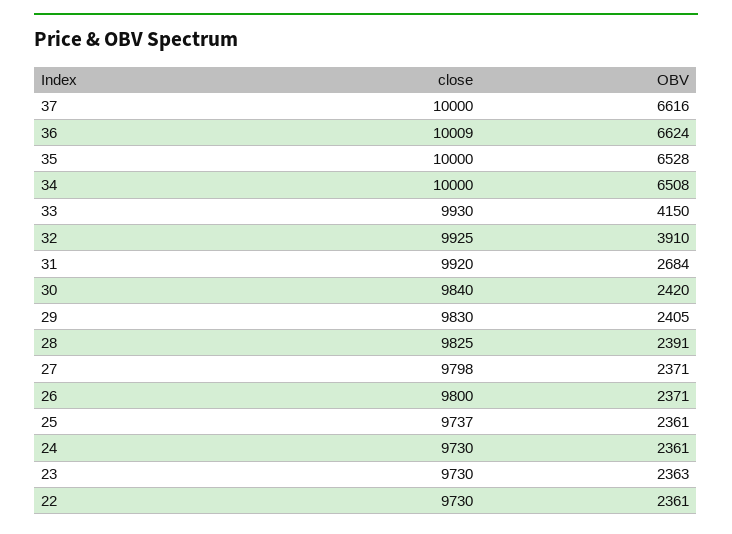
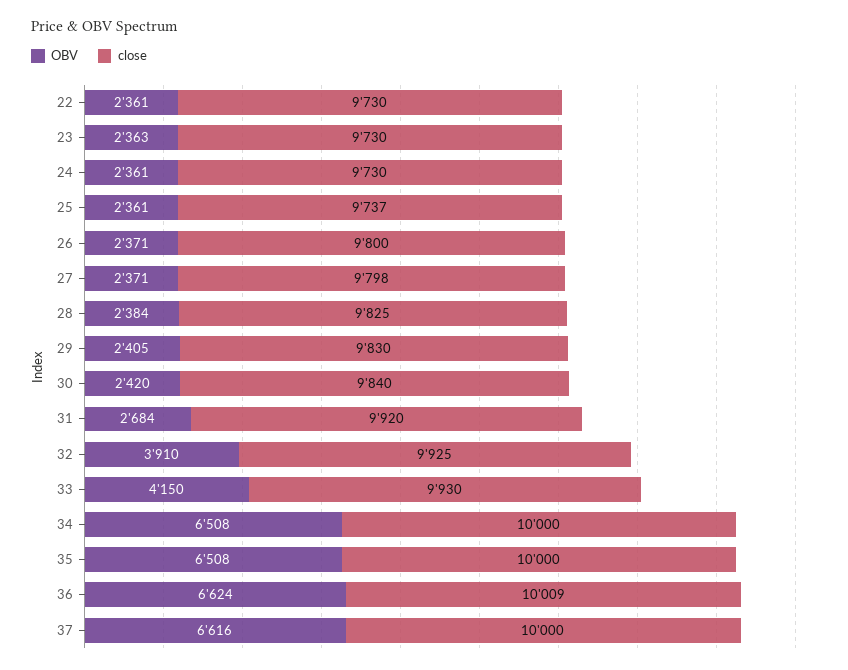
OBV, 35: 6528 -> 6508
OBV, 28: 2391 -> 2384

